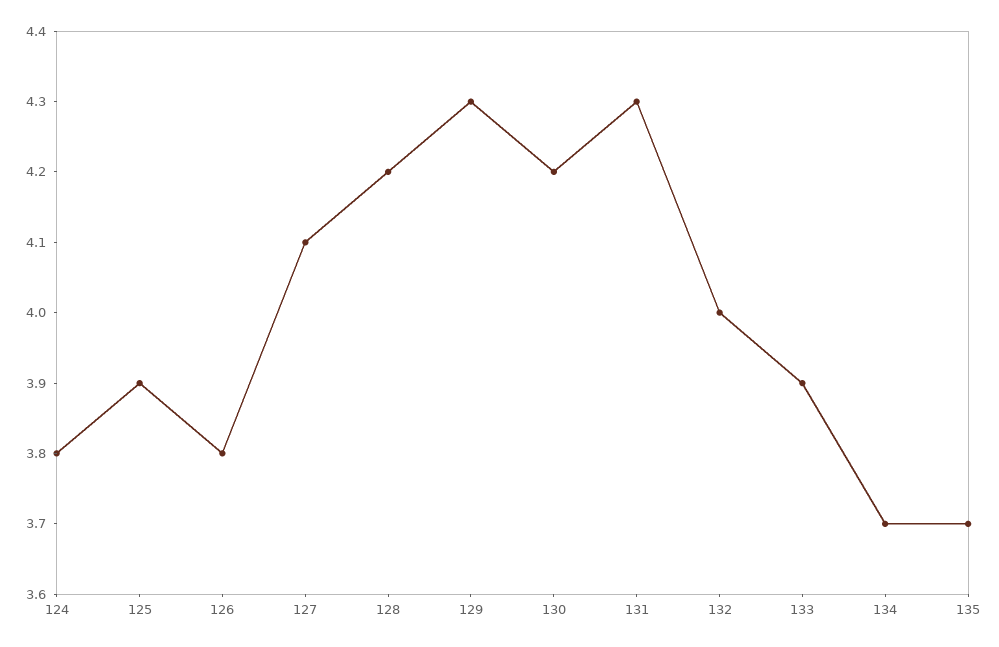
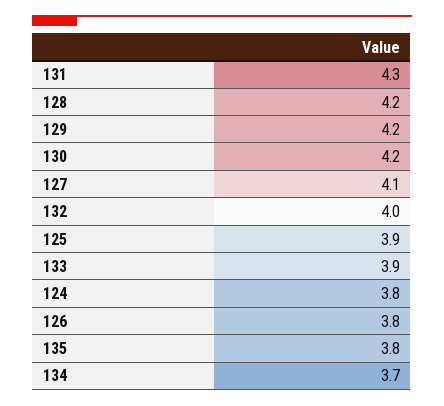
129: 4.3 -> 4.2
135: 3.7 -> 3.8

